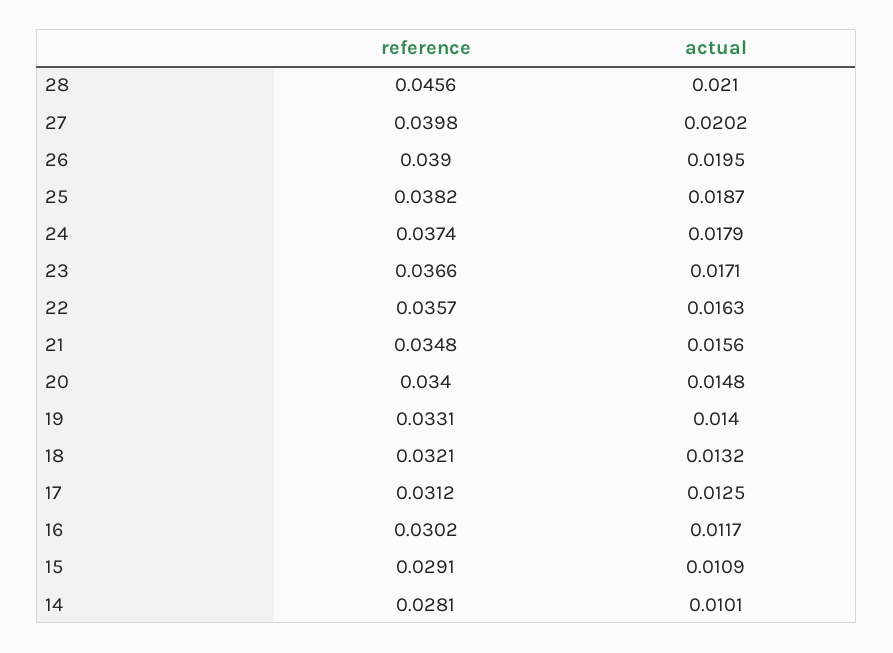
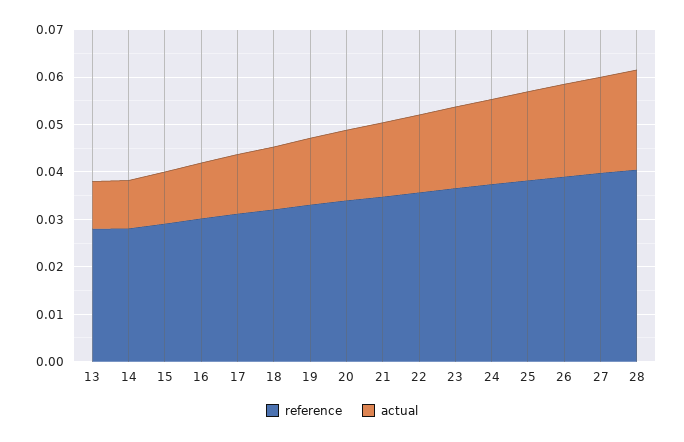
reference, 28: 0.0456 -> 0.04
reference, 13: none -> 0.028
actual, 13: none -> 0.01

